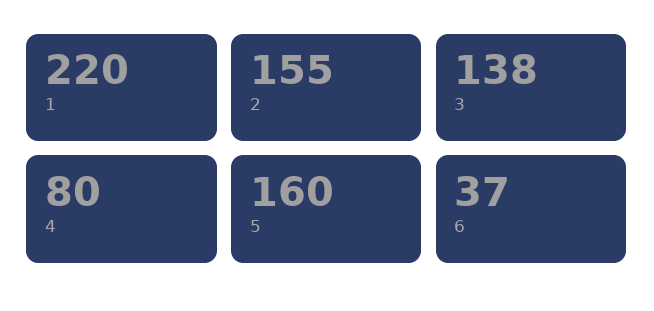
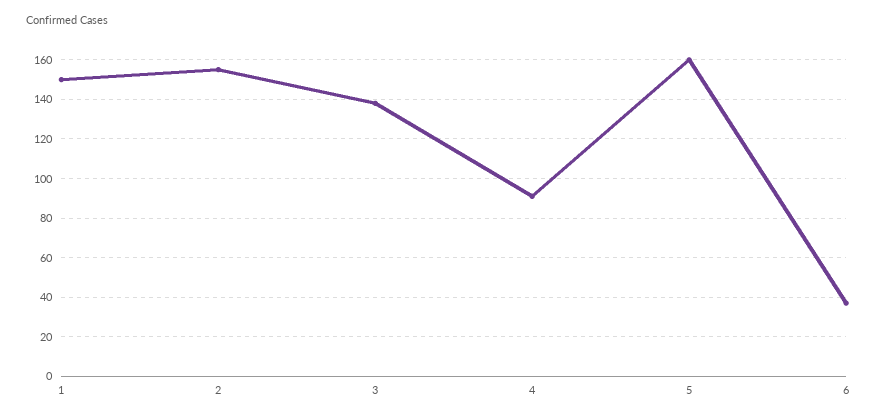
1: 220 -> 150
4: 80 -> 90

